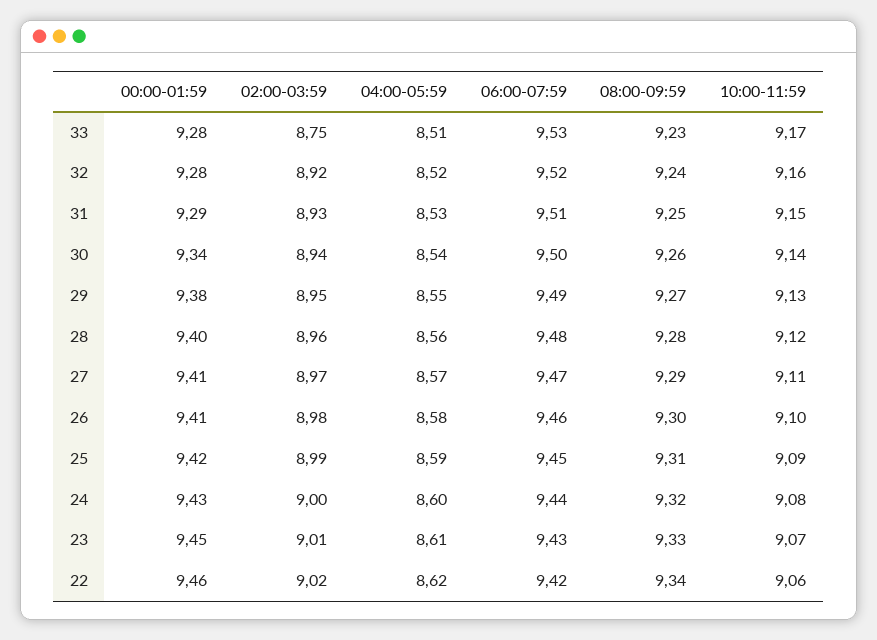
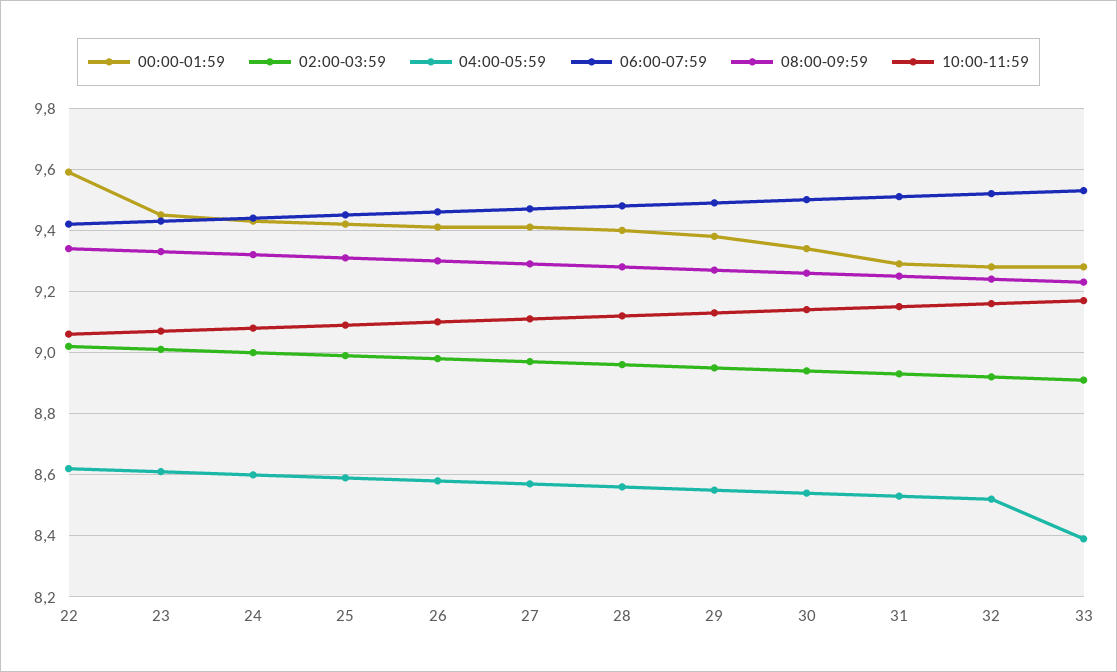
02:00-03:59, 33: 8.75 -> 8.9
04:00-05:59, 33: 8.51 -> 8.4
00:00-01:59, 22: 9.46 -> 9.6

